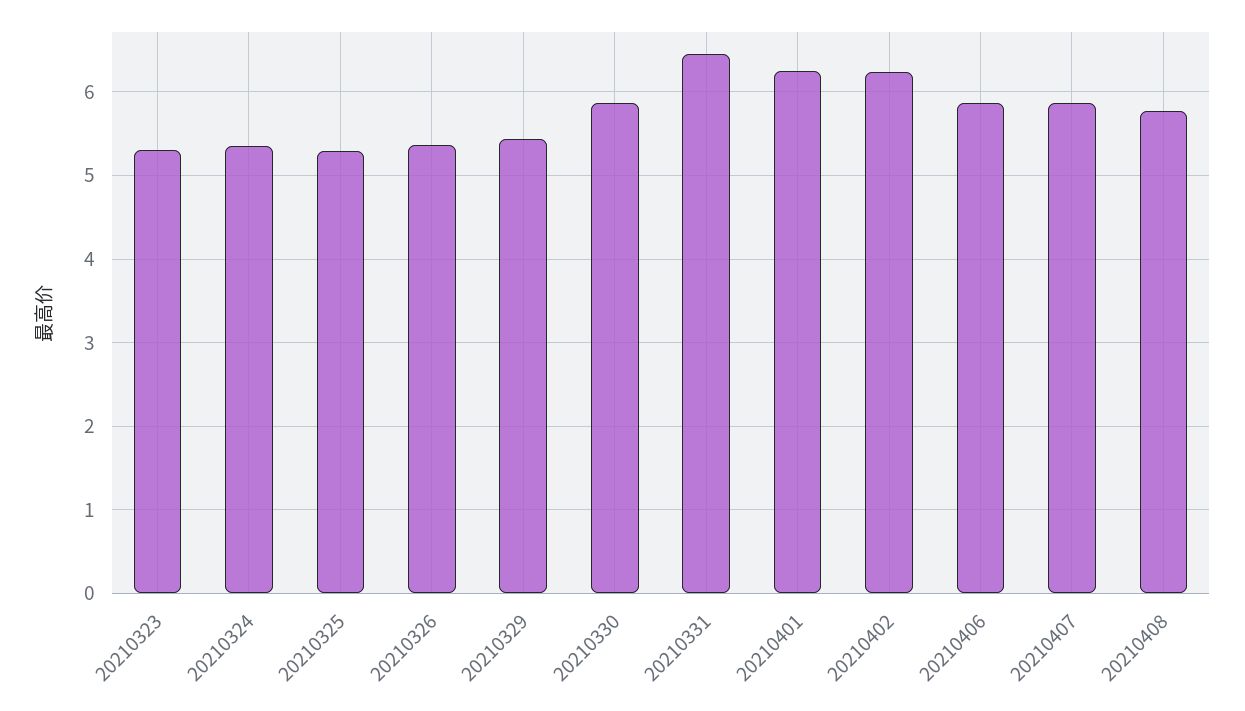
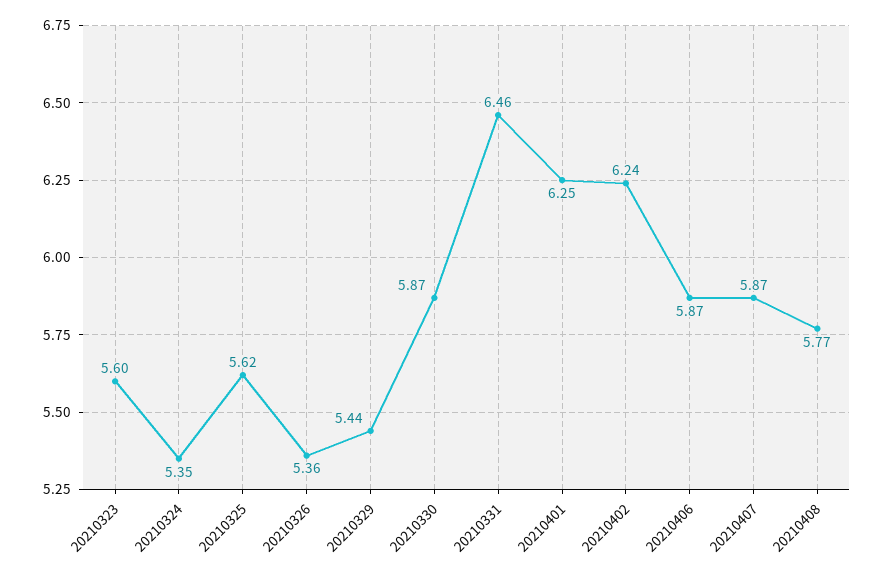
20210323: 5.3 -> 5.6
20210325: 5.3 -> 5.62

